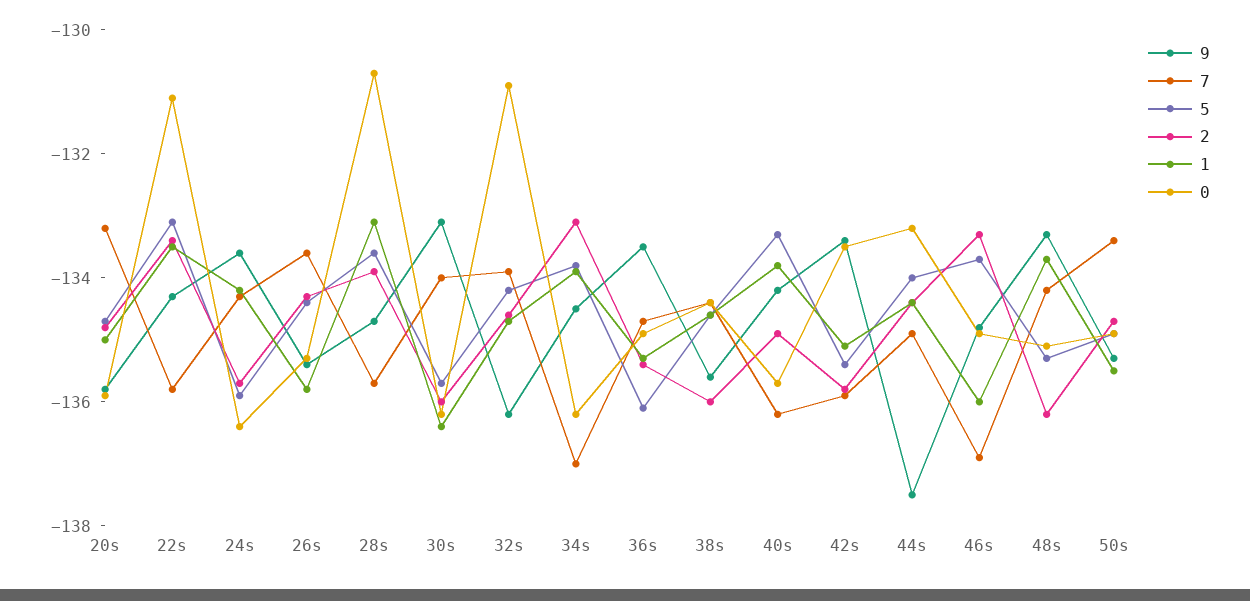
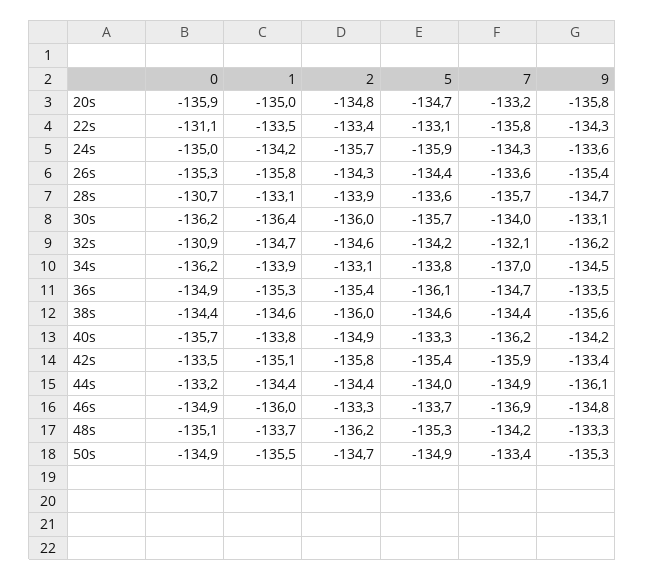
0, 24s: -136.5 -> -135
7, 32s: -134 -> -132.1
9, 44s: -137.5 -> -136.1

